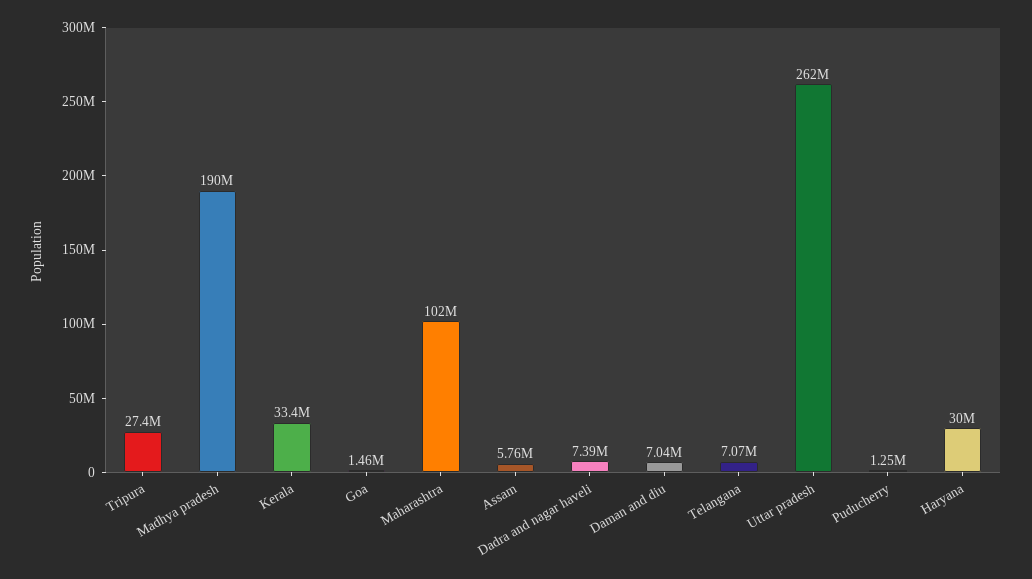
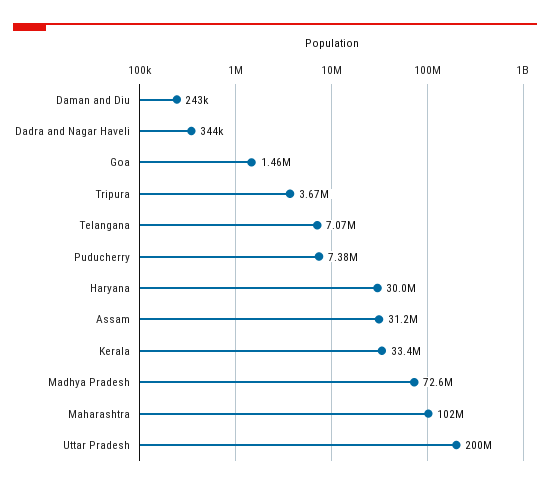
Tripura: 27400000 -> 3670000
Madhya pradesh: 190000000 -> 72600000
Assam: 5760000 -> 31200000
Dadra and nagar haveli: 7390000 -> 344000
Daman and diu: 7040000 -> 243000
Uttar pradesh: 262000000 -> 200000000
Puducherry: 1250000 -> 7380000

